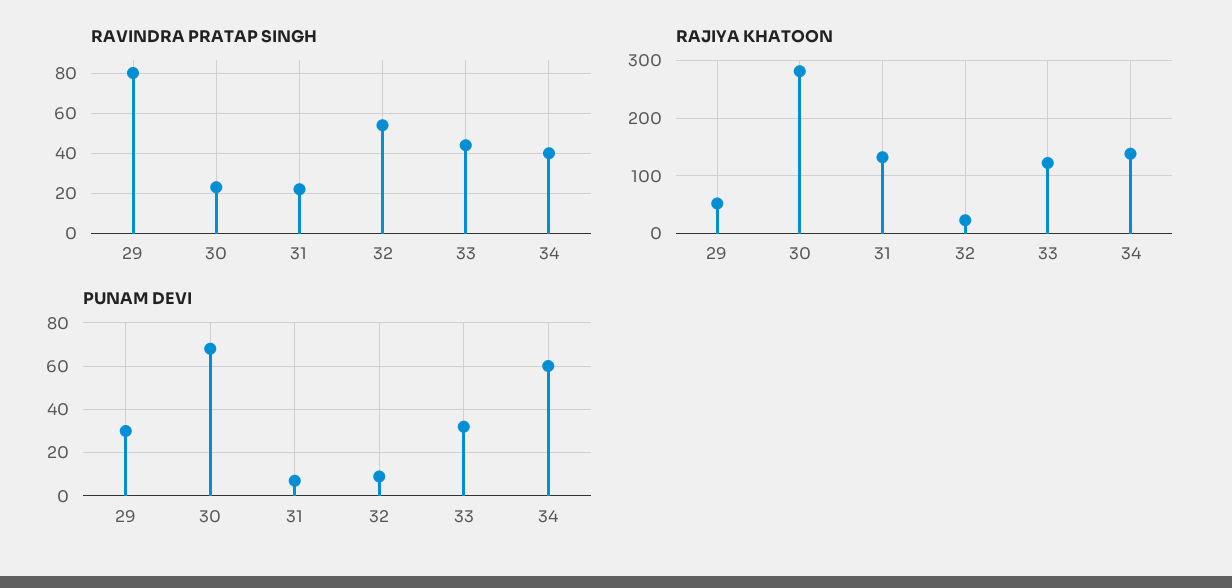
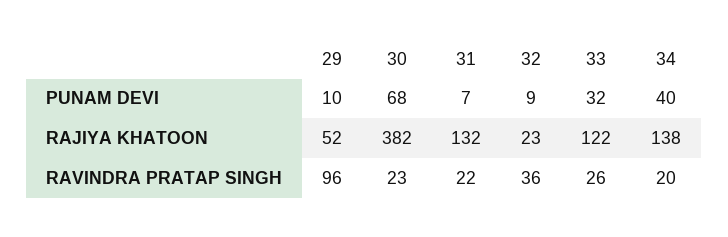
RAVINDRA PRATAP SINGH, 29: 80 -> 96
RAVINDRA PRATAP SINGH, 32: 55 -> 36
RAVINDRA PRATAP SINGH, 33: 45 -> 26
RAVINDRA PRATAP SINGH, 34: 40 -> 20
RAJIYA KHATOON, 30: 280 -> 382
PUNAM DEVI, 29: 30 -> 10
PUNAM DEVI, 34: 60 -> 40

